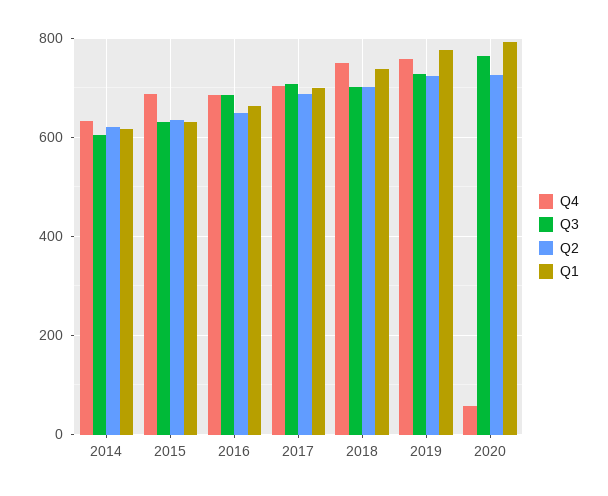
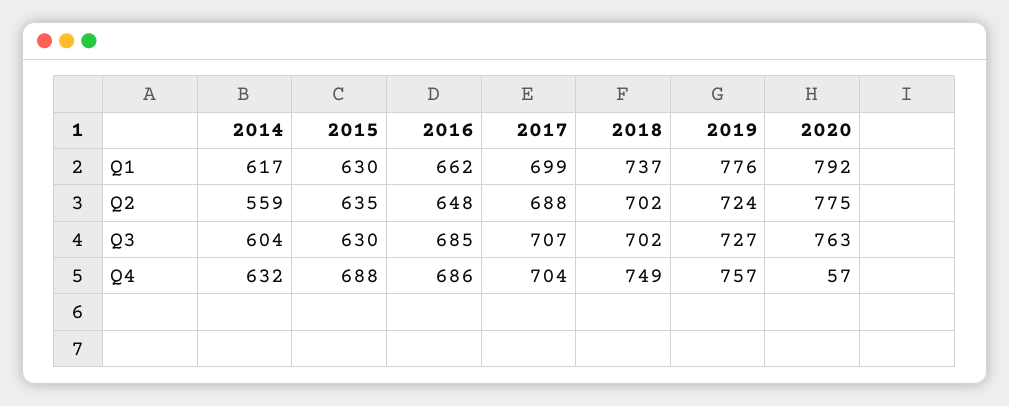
Q2, 2014: 620 -> 559
Q2, 2020: 720 -> 775

